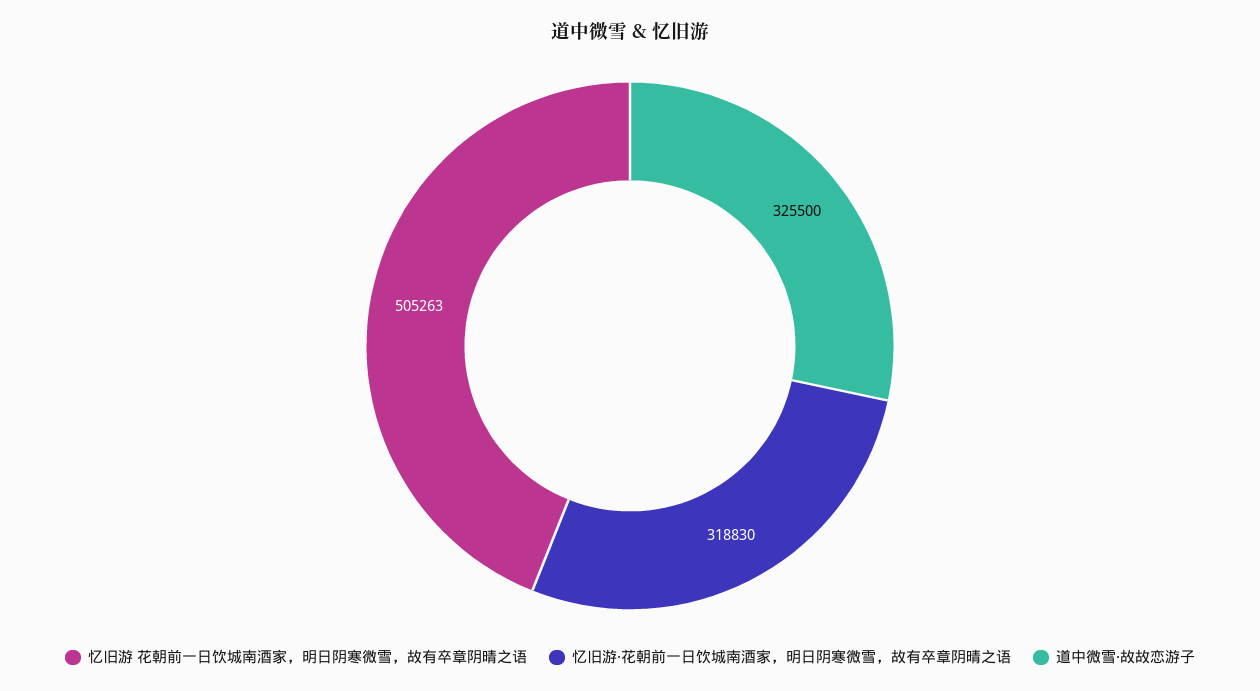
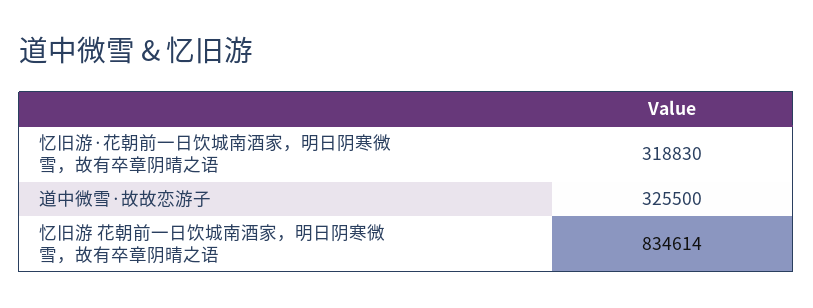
忆旧游 花朝前一日饮城南酒家，明日阴寒微雪，故有卒章阴晴之语: 505263 -> 834614

